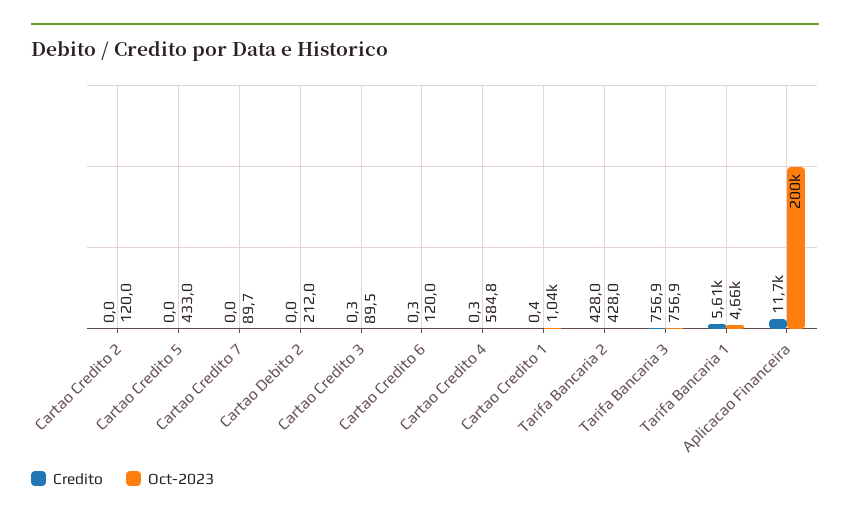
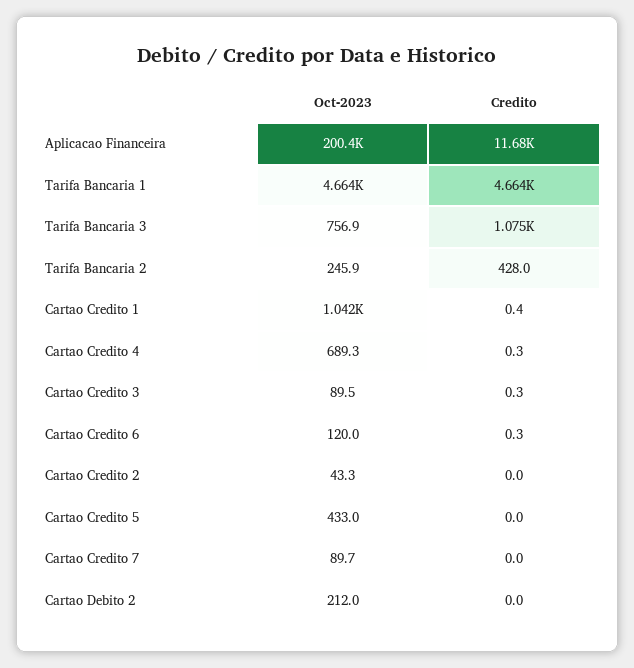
Oct-2023, Cartao Credito 2: 120 -> 43.3
Oct-2023, Cartao Credito 4: 584.8 -> 689.3
Oct-2023, Tarifa Bancaria 2: 428 -> 245.9
Credito, Tarifa Bancaria 3: 756.9 -> 1075
Credito, Tarifa Bancaria 1: 5610 -> 4664

